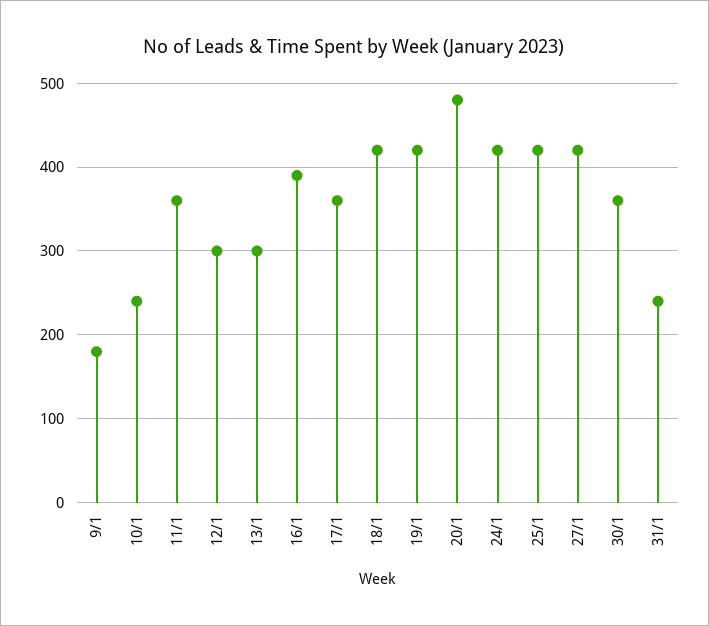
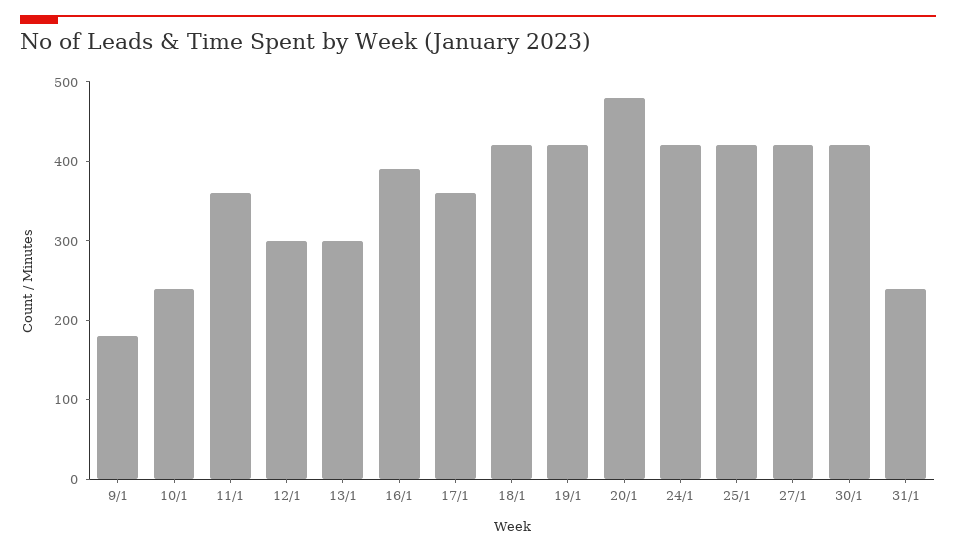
30/1: 360 -> 420

